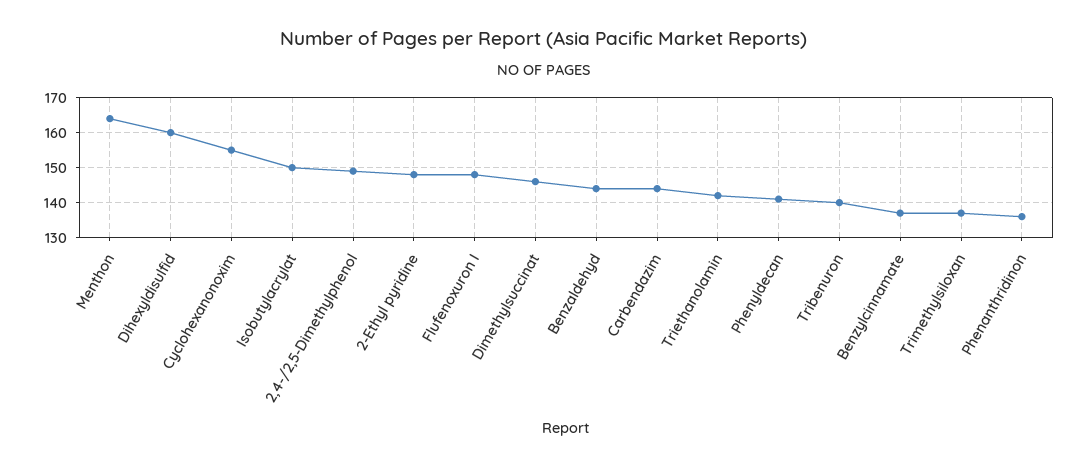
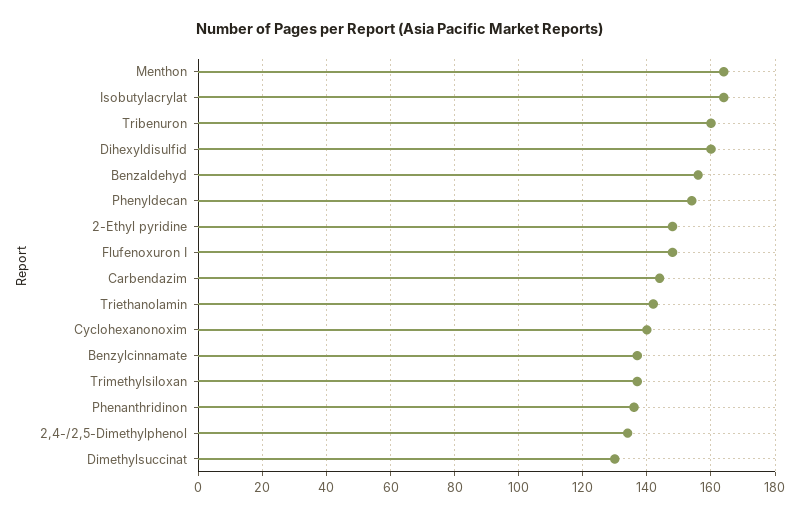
Cyclohexanonoxim: 155 -> 140
Isobutylacrylat: 150 -> 165
2,4-/2,5-Dimethylphenol: 150 -> 135
Dimethylsuccinat: 145 -> 130
Benzaldehyd: 145 -> 155
Phenyldecan: 140 -> 155
Tribenuron: 140 -> 160

